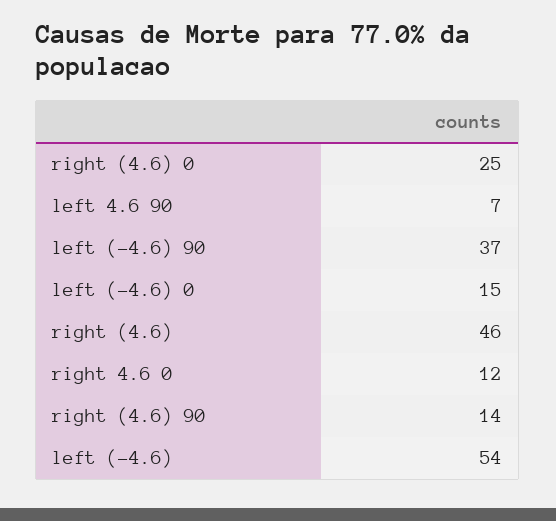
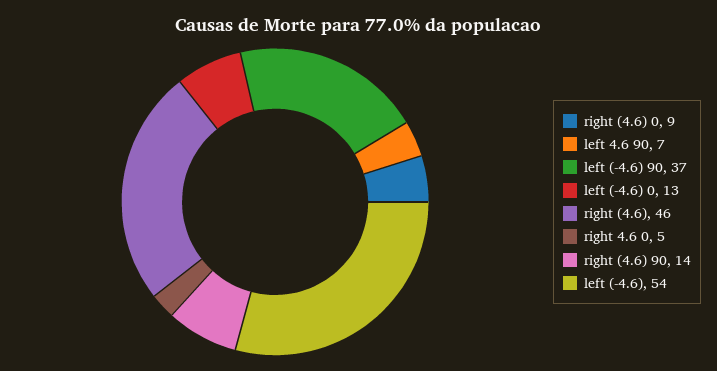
right (4.6) 0: 25 -> 9
left (-4.6) 0: 15 -> 13
right 4.6 0: 12 -> 5

